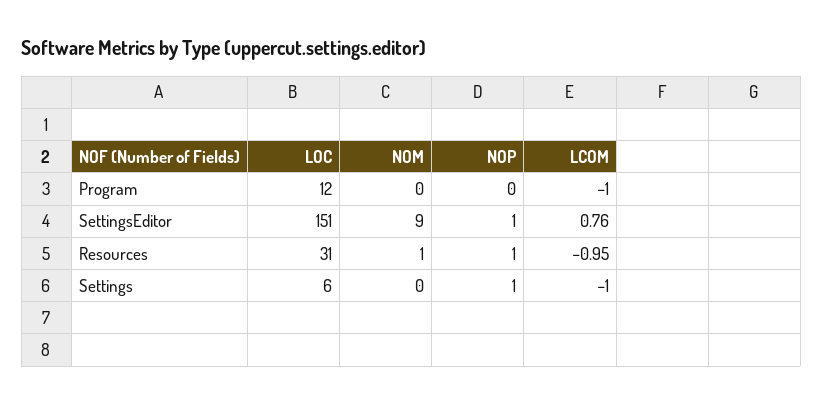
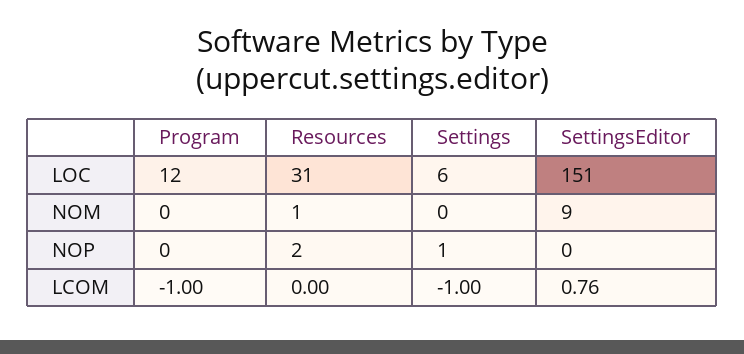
NOP, SettingsEditor: 1 -> 0
NOP, Resources: 1 -> 2
LCOM, Resources: -0.95 -> 0

